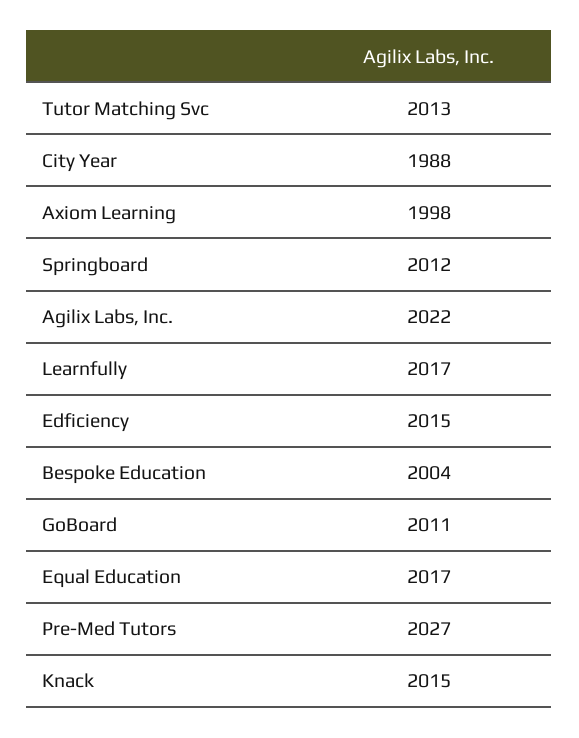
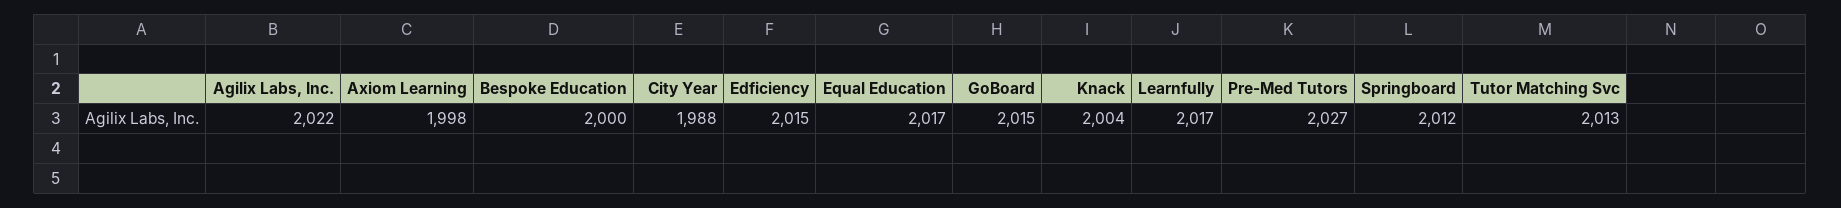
Bespoke Education: 2004 -> 2000
GoBoard: 2011 -> 2015
Knack: 2015 -> 2004

